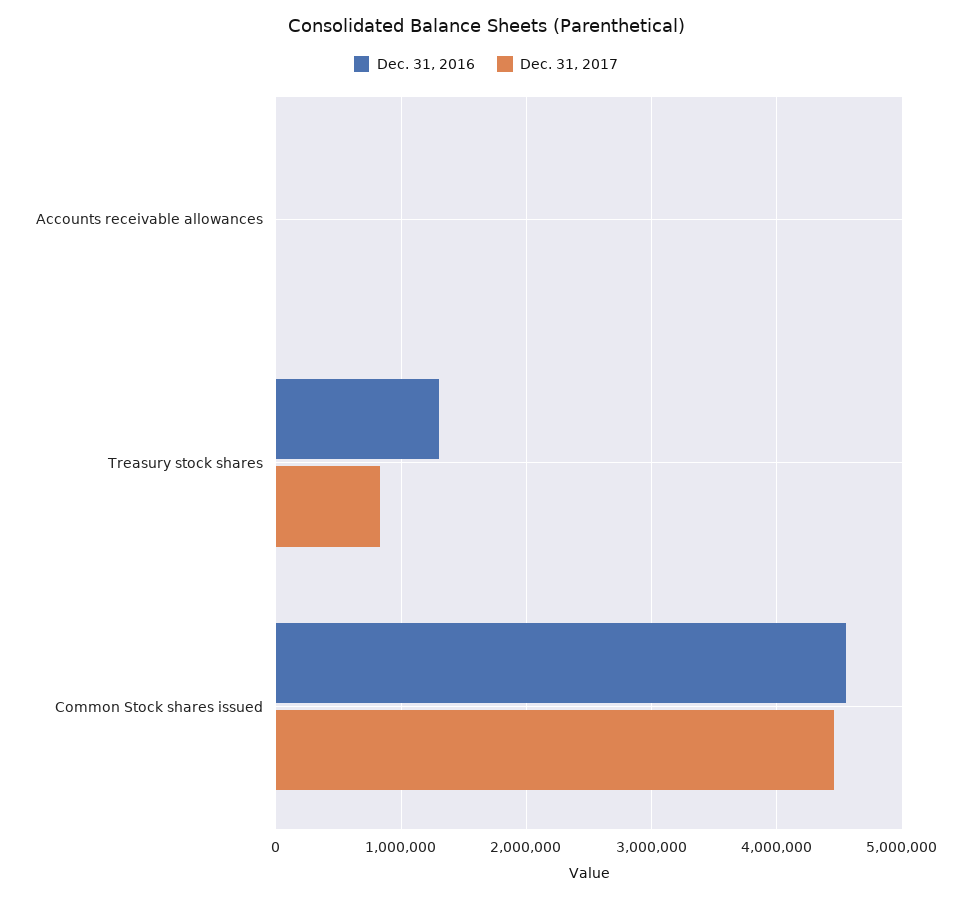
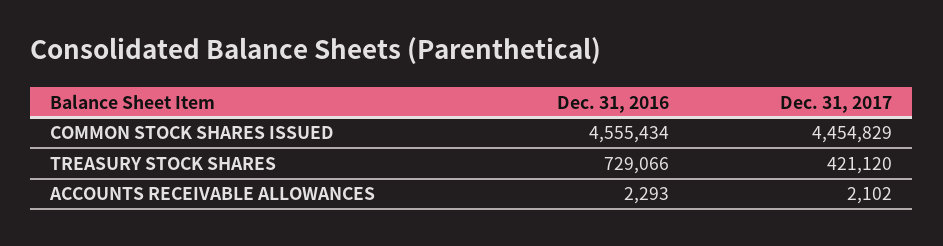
Dec. 31, 2016, Treasury stock shares: 1300000 -> 729066
Dec. 31, 2017, Treasury stock shares: 800000 -> 421120

